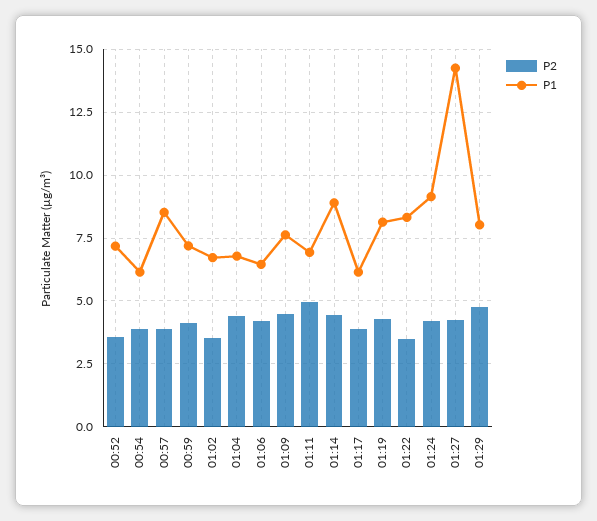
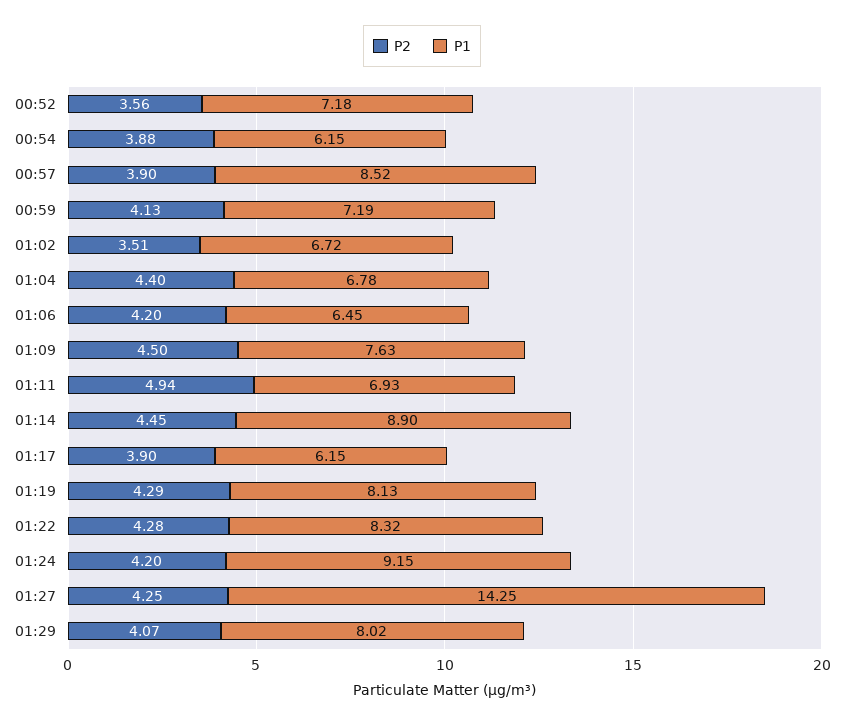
P2, 01:22: 3.5 -> 4.28
P2, 01:29: 4.75 -> 4.07

